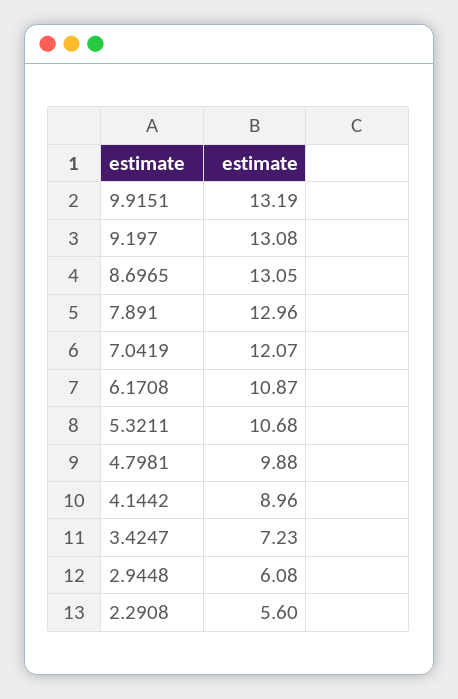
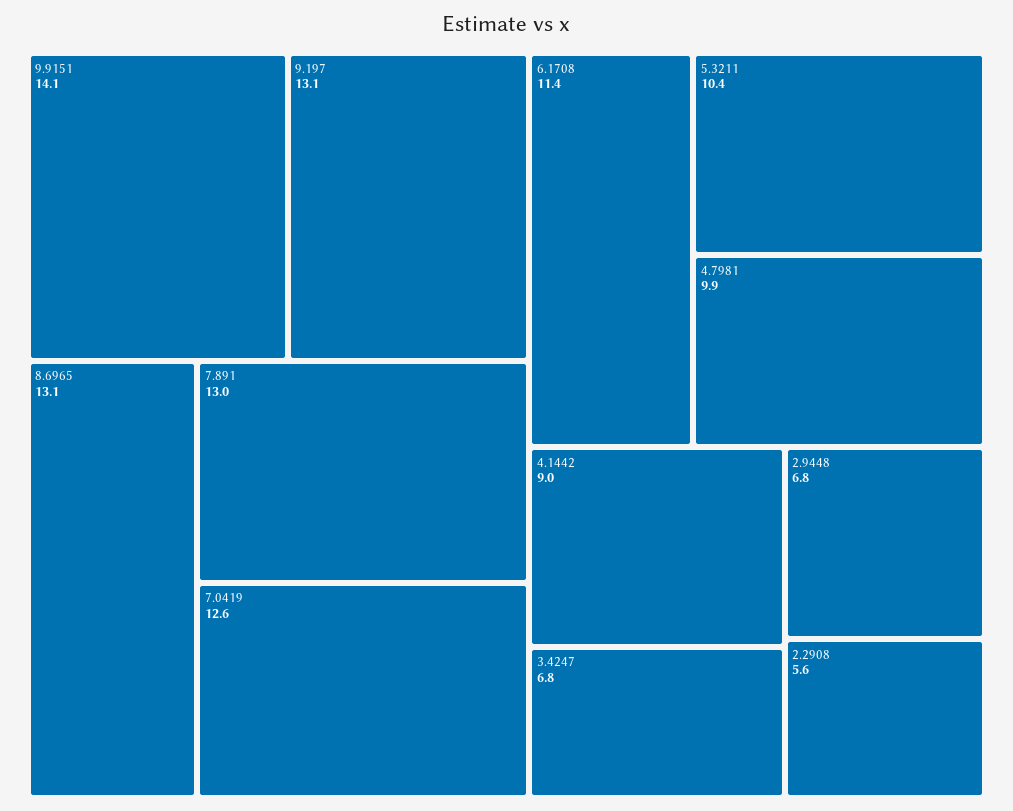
9.9151: 13.19 -> 14.1
7.0419: 12.07 -> 12.6
6.1708: 10.87 -> 11.4
5.3211: 10.68 -> 10.4
3.4247: 7.23 -> 6.8
2.9448: 6.08 -> 6.8

